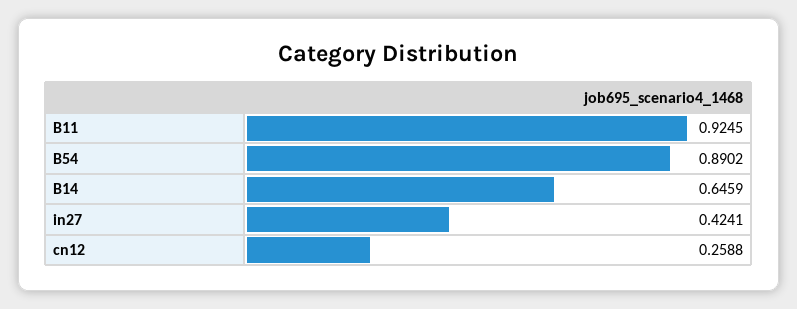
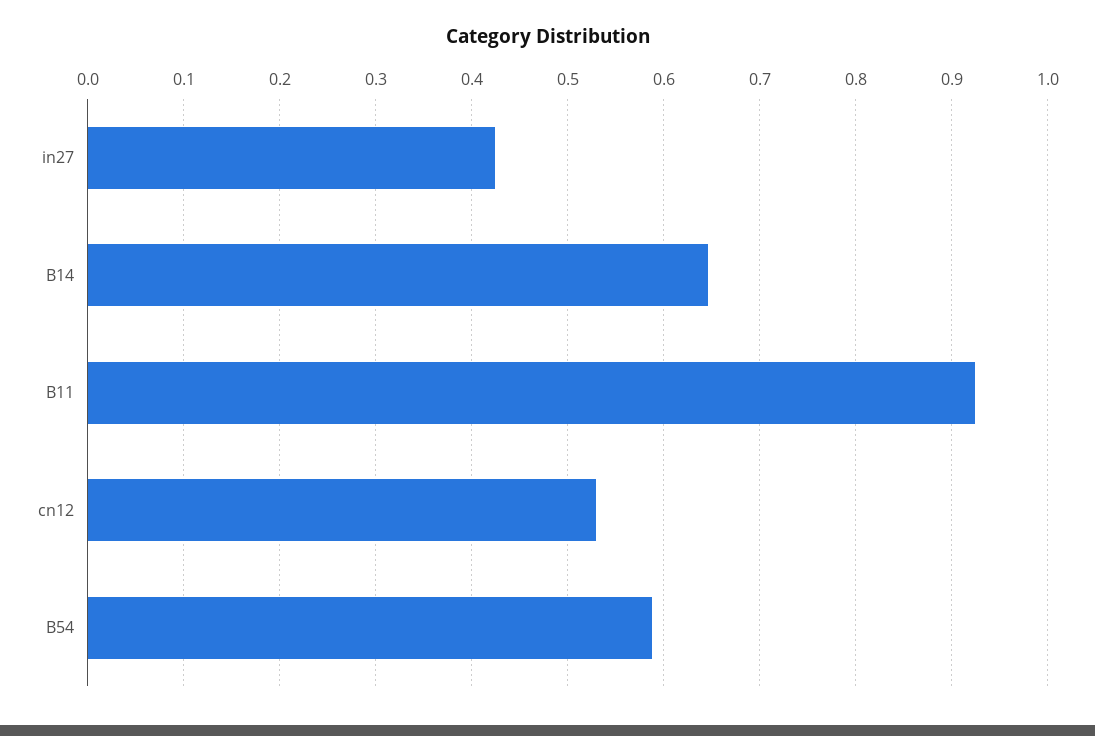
B54: 0.8902 -> 0.59
cn12: 0.2588 -> 0.53

